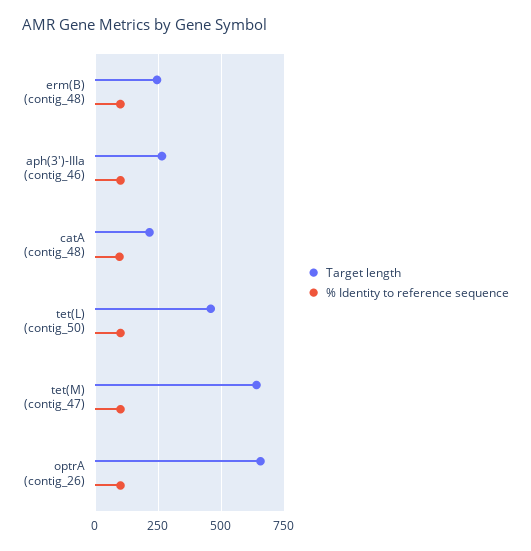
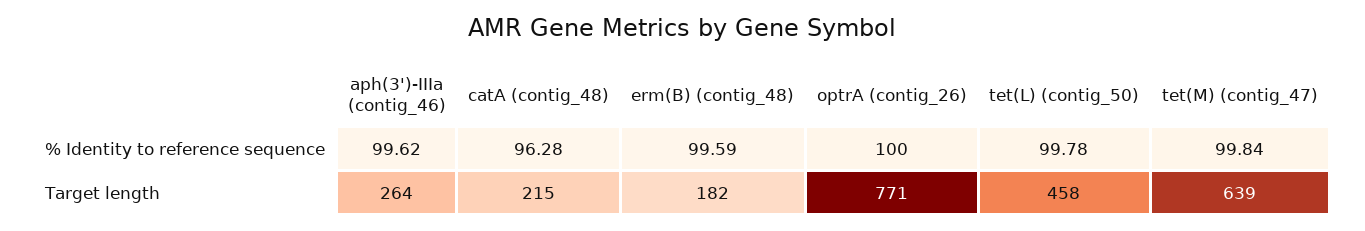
Target length, erm(B) (contig_48): 250 -> 182
Target length, optrA (contig_26): 650 -> 771

